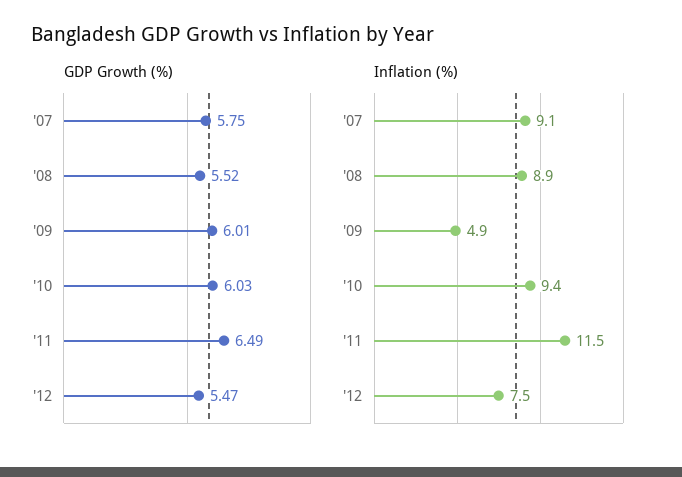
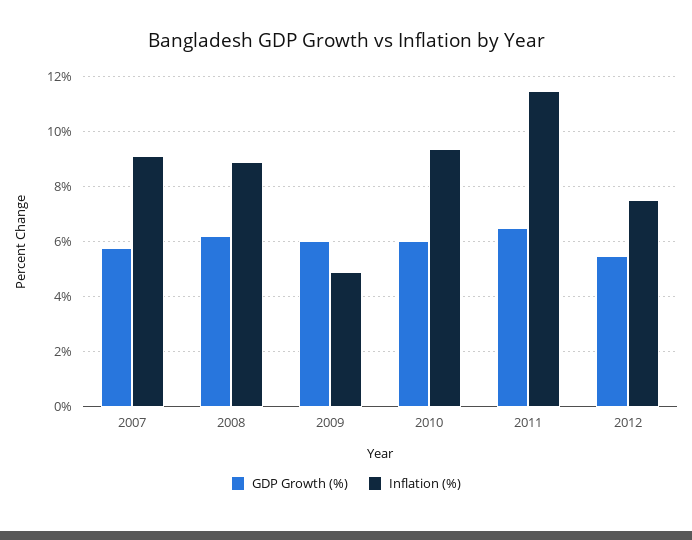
GDP Growth (%), '08: 5.52 -> 6.25

